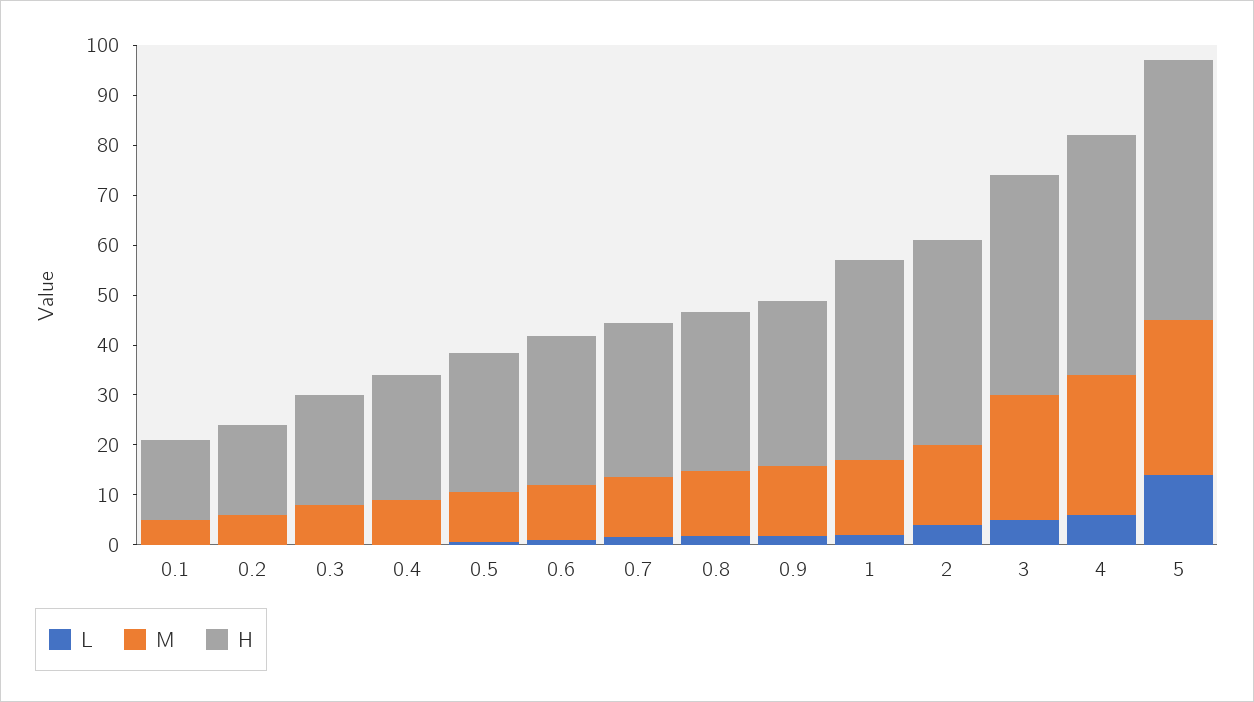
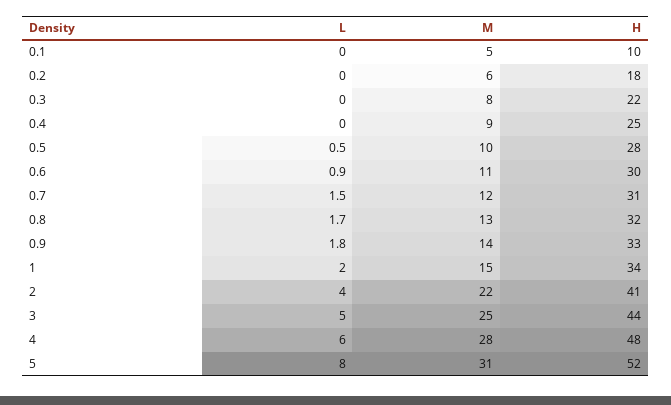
H, 0.1: 16 -> 10
H, 1: 40 -> 34
M, 2: 16 -> 22
L, 5: 14 -> 8

